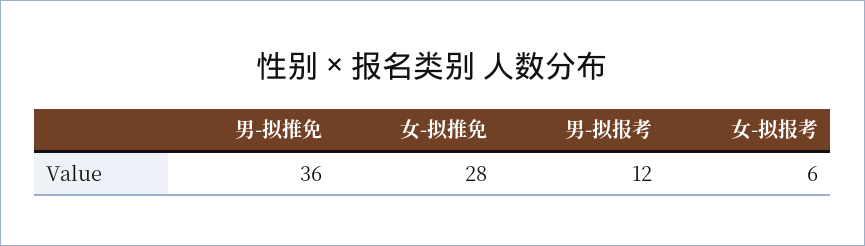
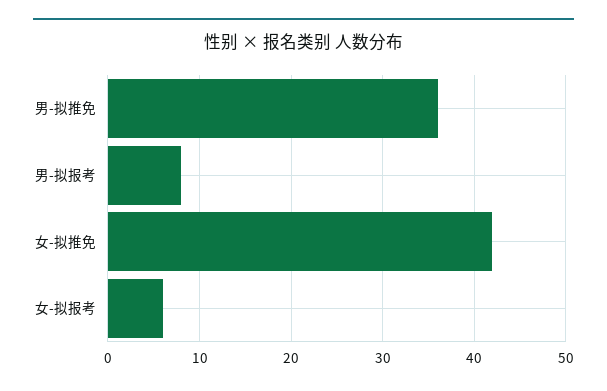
女-拟推免: 28 -> 42
男-拟报考: 12 -> 8

